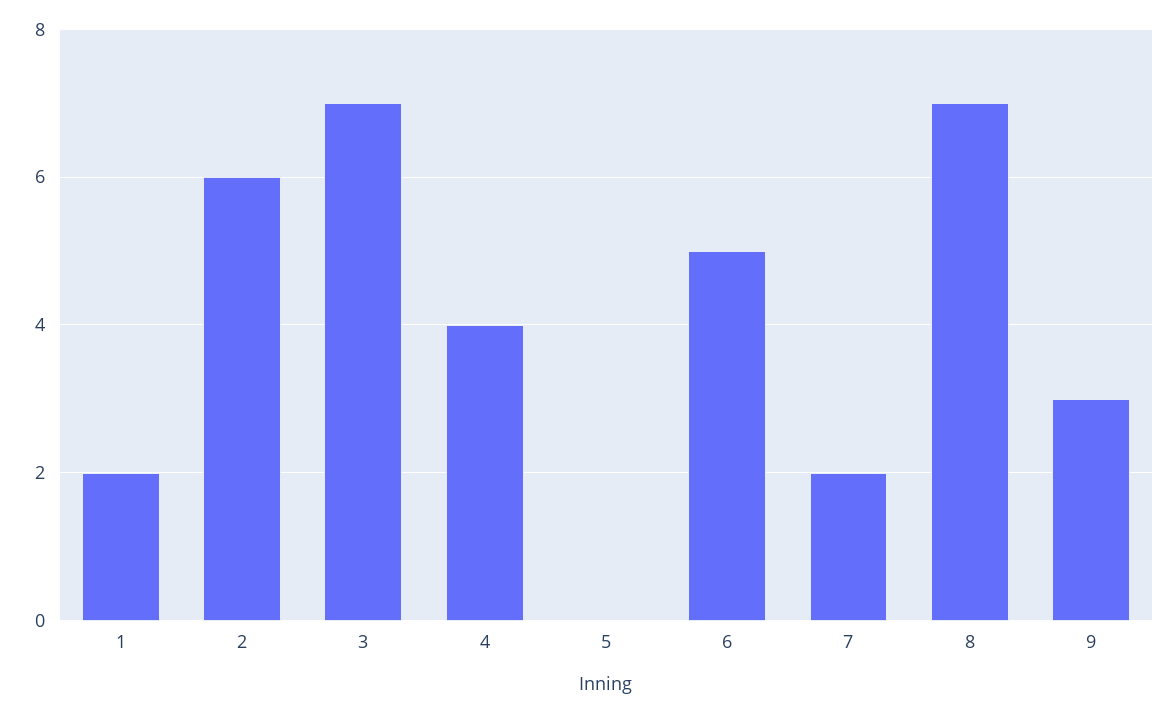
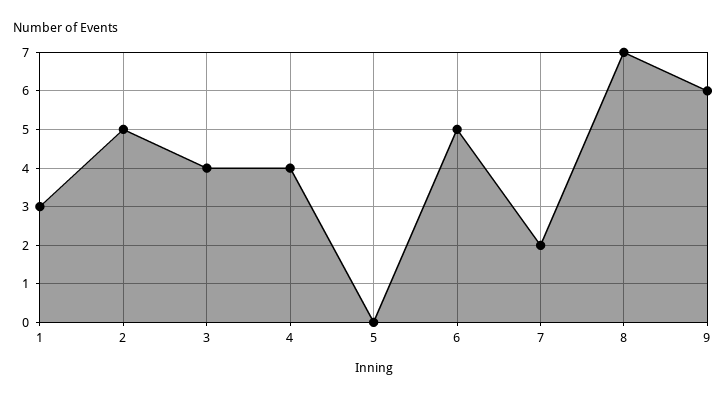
1: 2 -> 3
2: 6 -> 5
3: 7 -> 4
9: 3 -> 6

